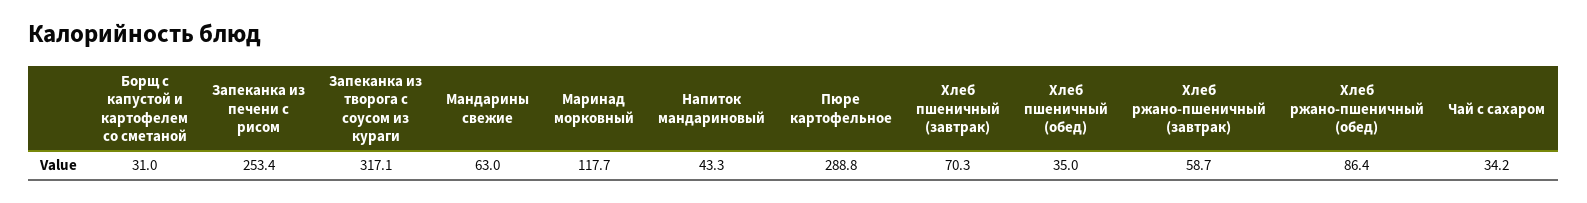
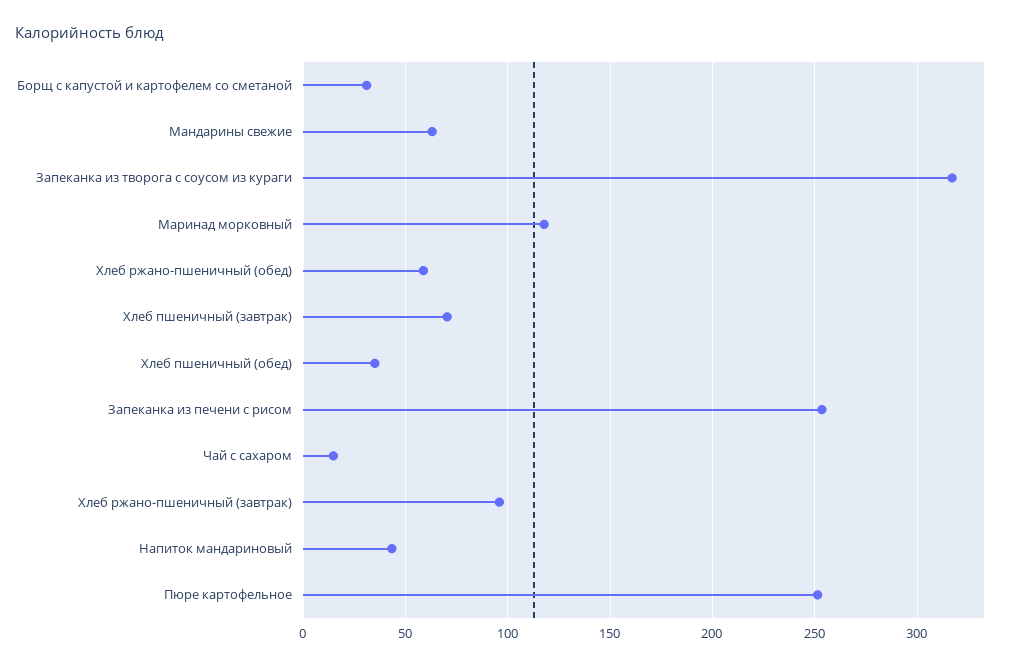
Пюре картофельное: 288.8 -> 250
Хлеб ржано-пшеничный (завтрак): 58.7 -> 95
Хлеб ржано-пшеничный (обед): 86.4 -> 60
Чай с сахаром: 34.2 -> 15

